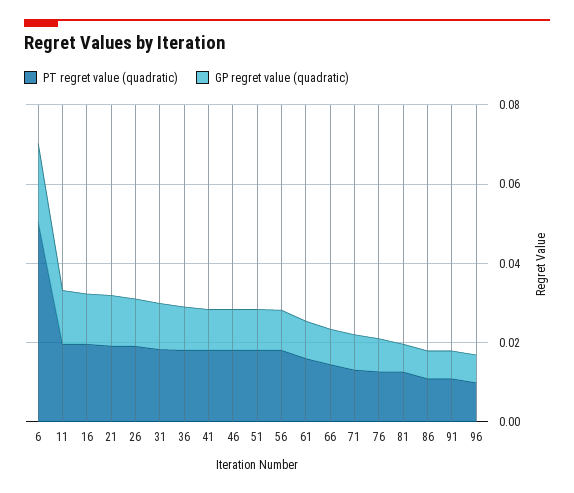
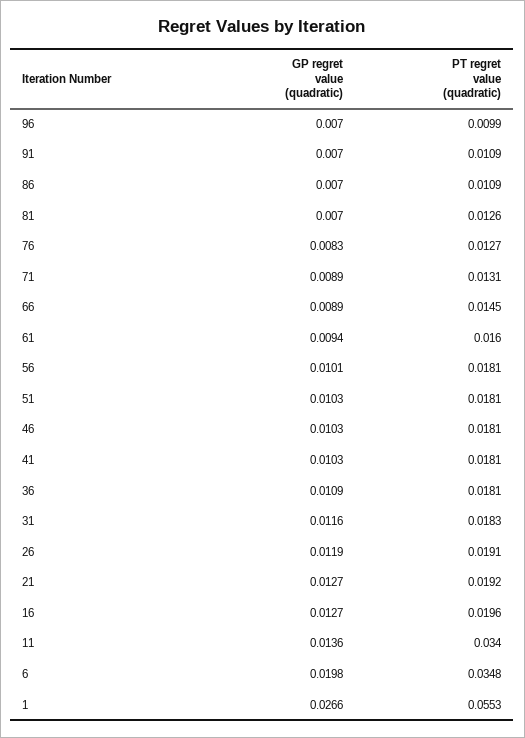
PT regret value (quadratic), 6: 0.05 -> 0.0348
PT regret value (quadratic), 11: 0.02 -> 0.034
GP regret value (quadratic), 1: none -> 0.0266
PT regret value (quadratic), 1: none -> 0.0553

